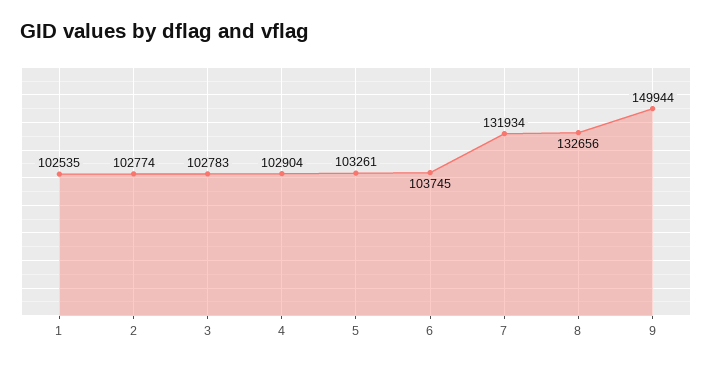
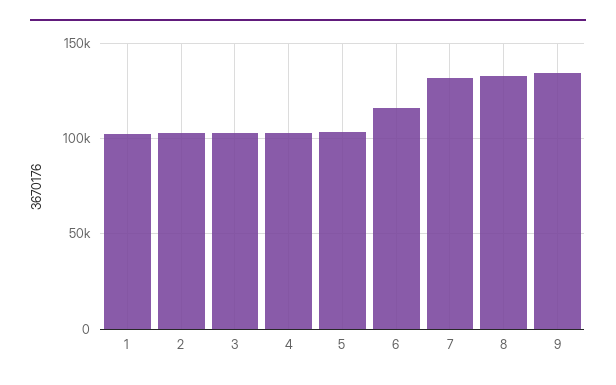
6: 103745 -> 115000
9: 149944 -> 135000

